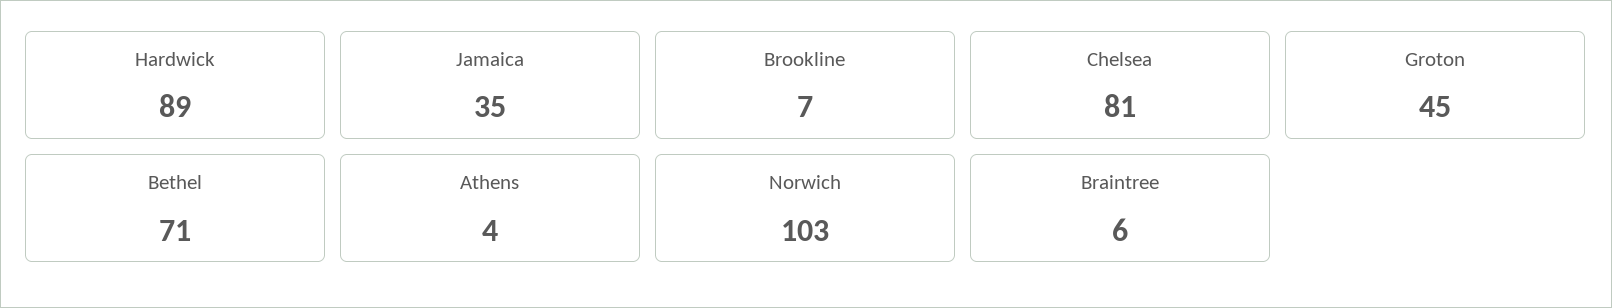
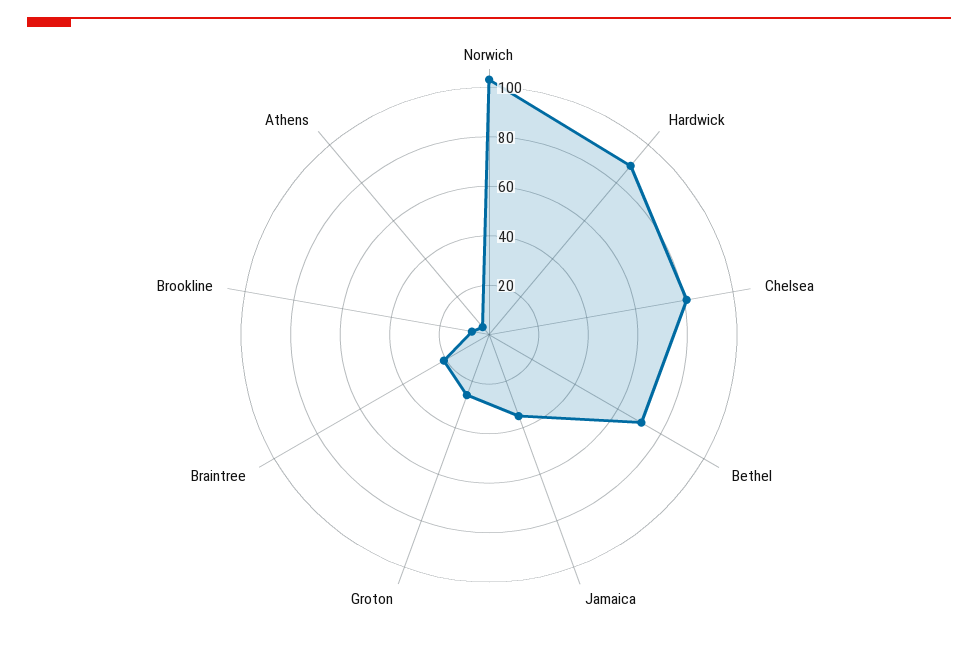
Groton: 45 -> 25
Braintree: 6 -> 20

